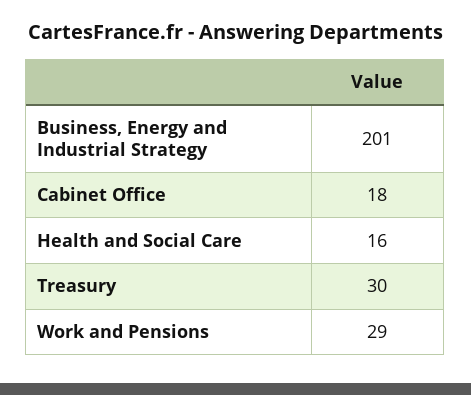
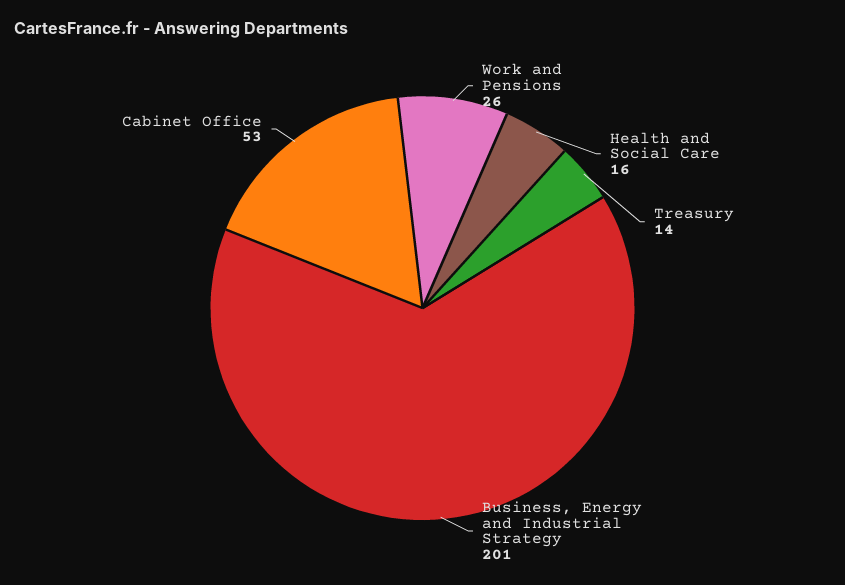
Cabinet Office: 18 -> 53
Treasury: 30 -> 14
Work and Pensions: 29 -> 26

